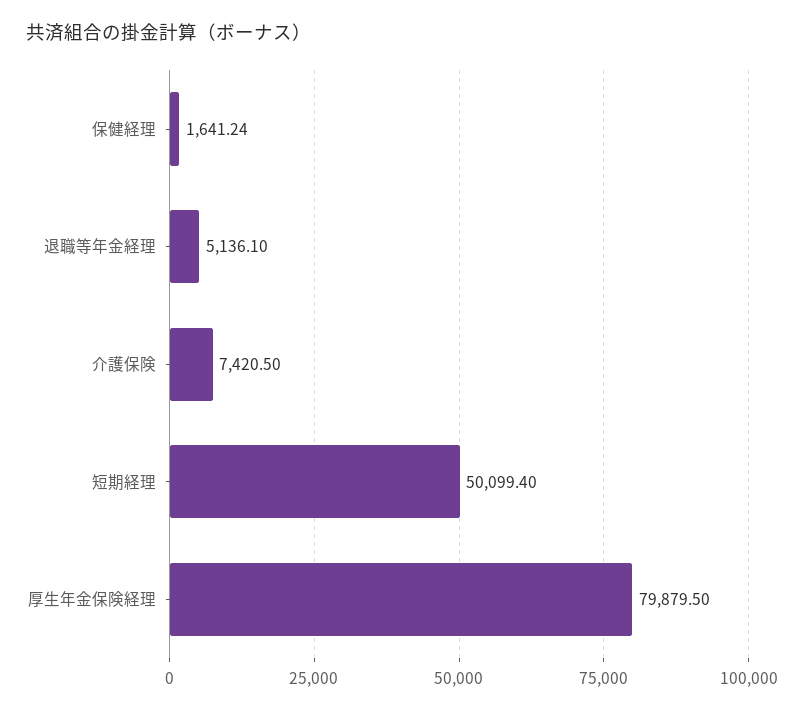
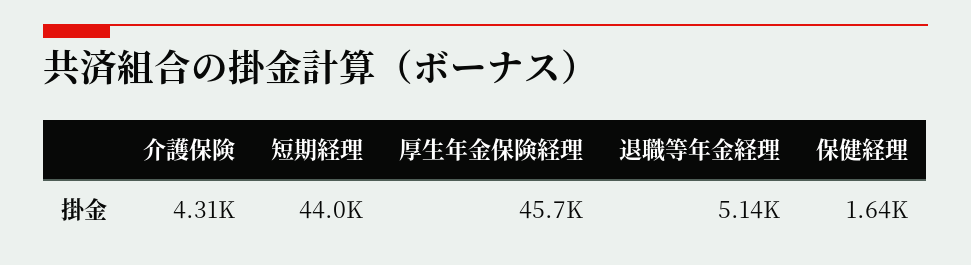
介護保険: 7420.5 -> 4310
短期経理: 50099.4 -> 44000
厚生年金保険経理: 79879.5 -> 45700

